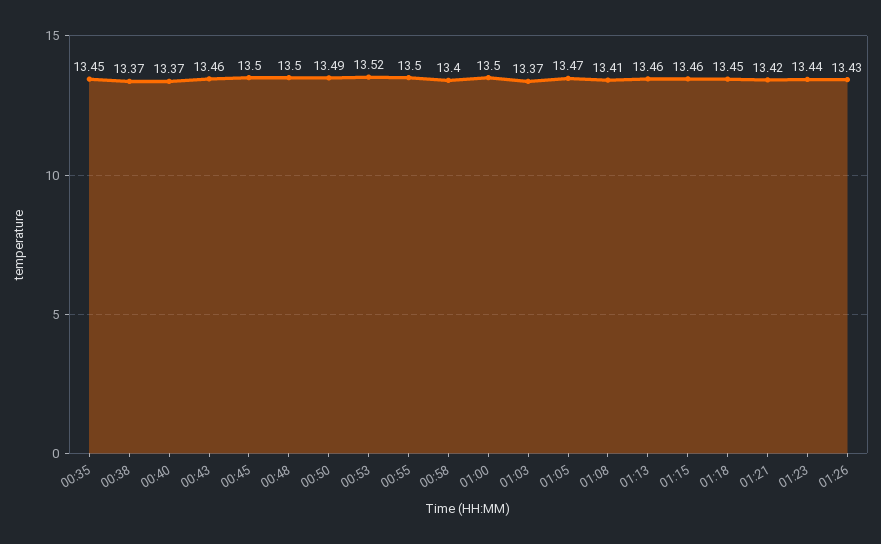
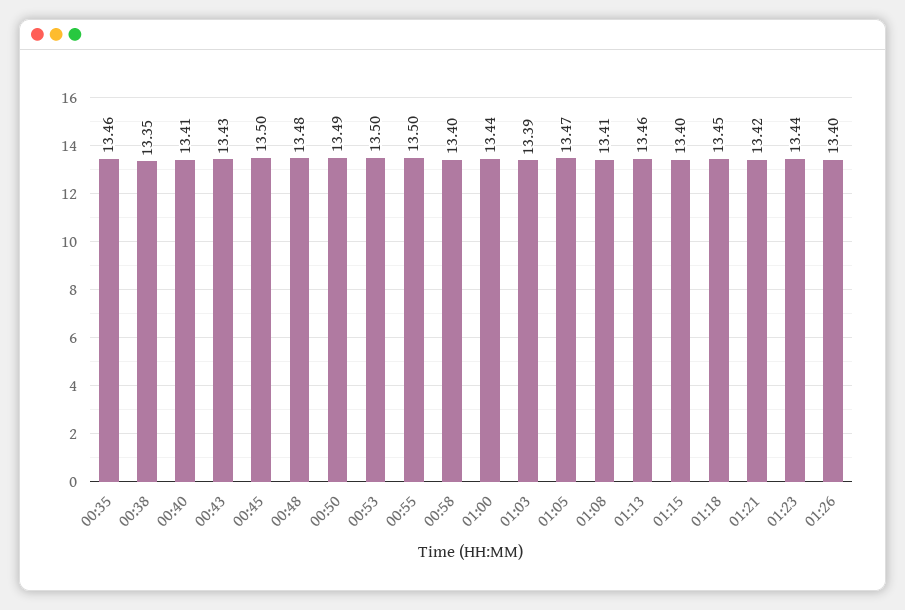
00:35: 13.45 -> 13.46
00:38: 13.37 -> 13.35
00:40: 13.37 -> 13.41
00:43: 13.46 -> 13.43
00:48: 13.5 -> 13.48
00:53: 13.52 -> 13.5
01:00: 13.5 -> 13.44
01:03: 13.37 -> 13.39
01:15: 13.46 -> 13.4
01:26: 13.43 -> 13.4

